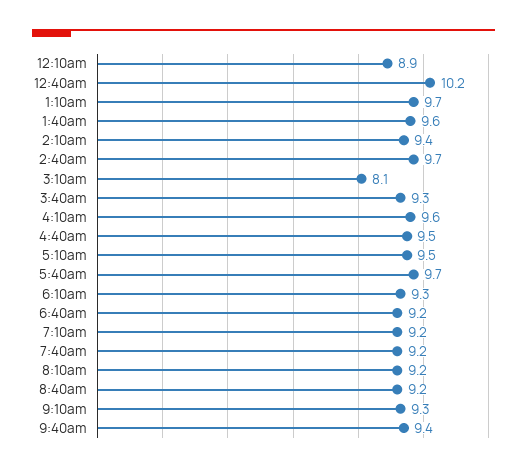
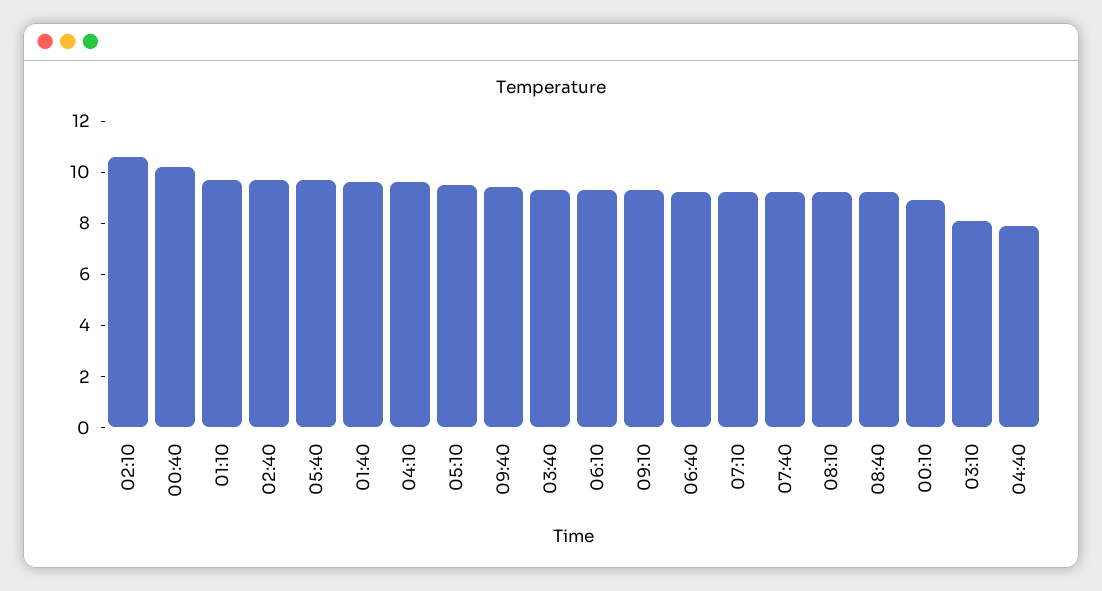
2:10am: 9.4 -> 10.5
4:40am: 9.5 -> 8

